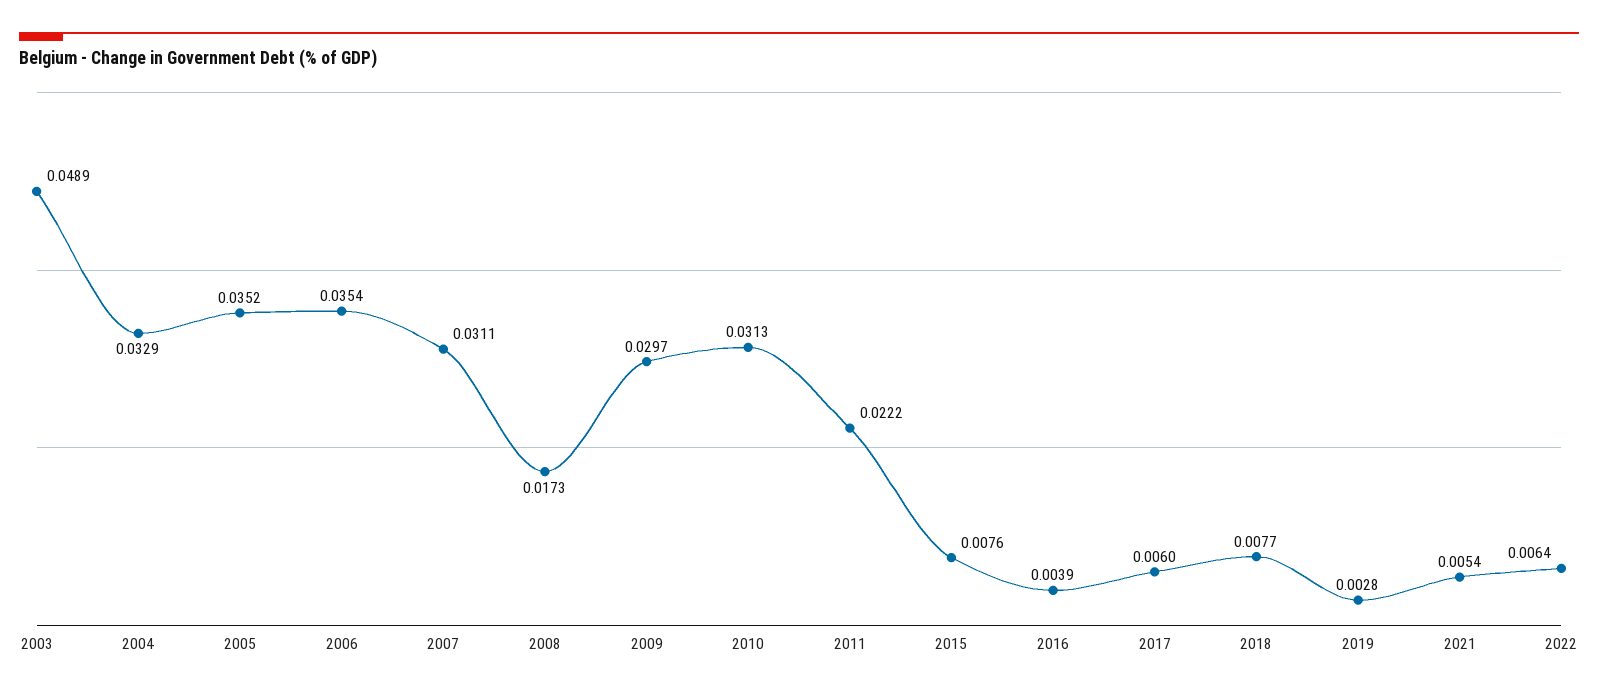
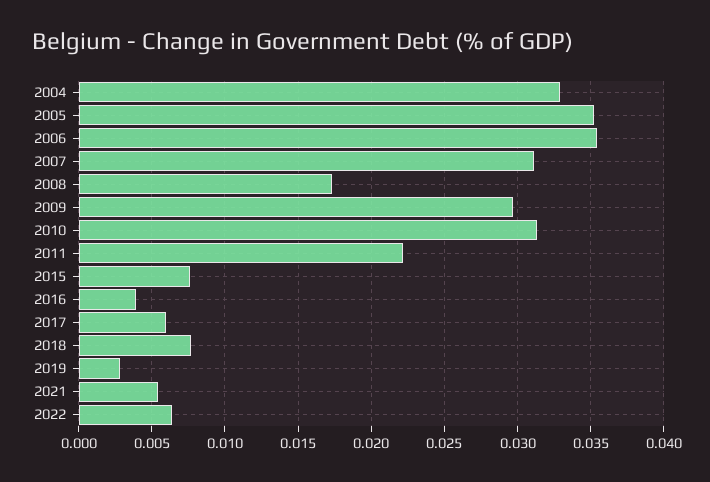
2003: 0.0489 -> none

